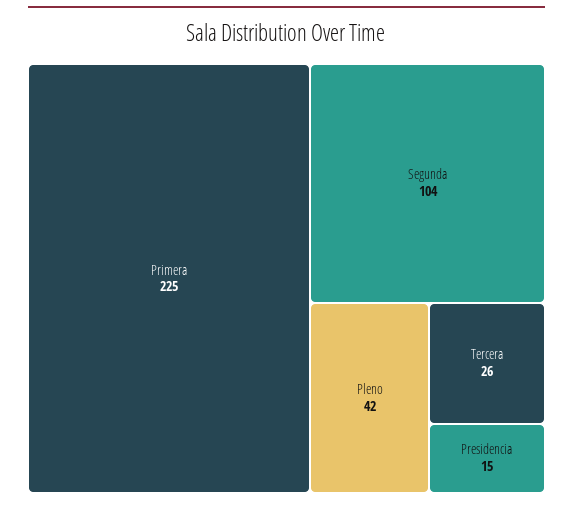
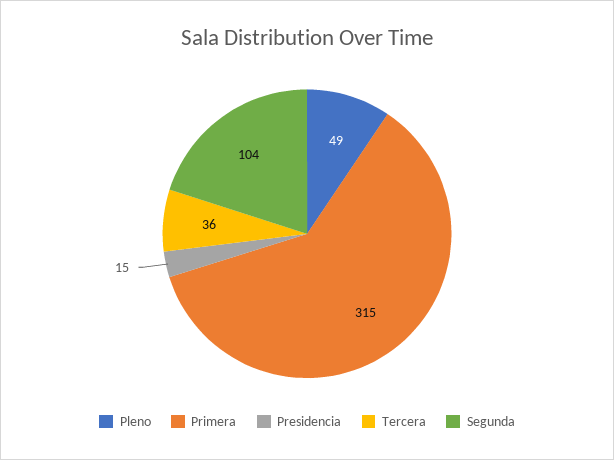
Primera: 225 -> 315
Pleno: 42 -> 49
Tercera: 26 -> 36

